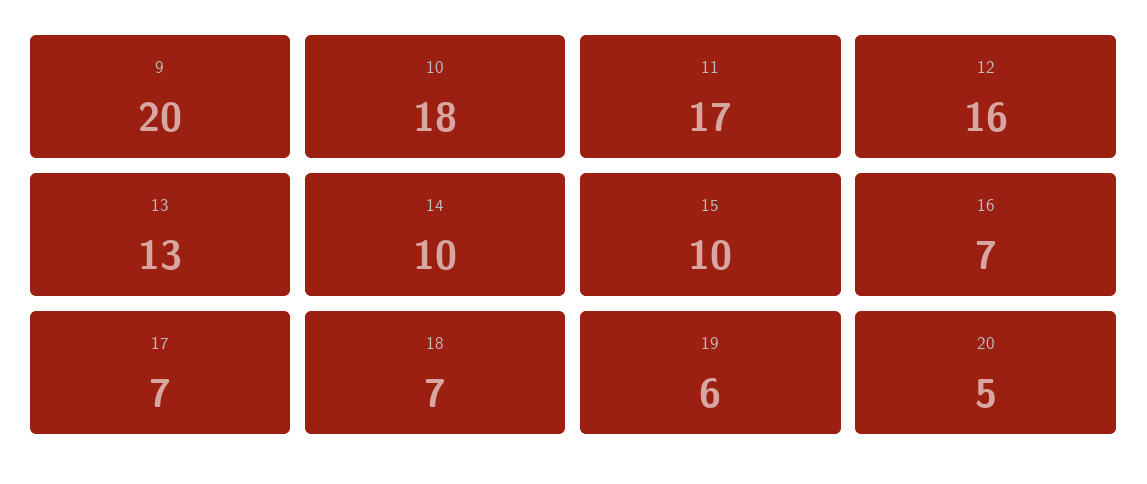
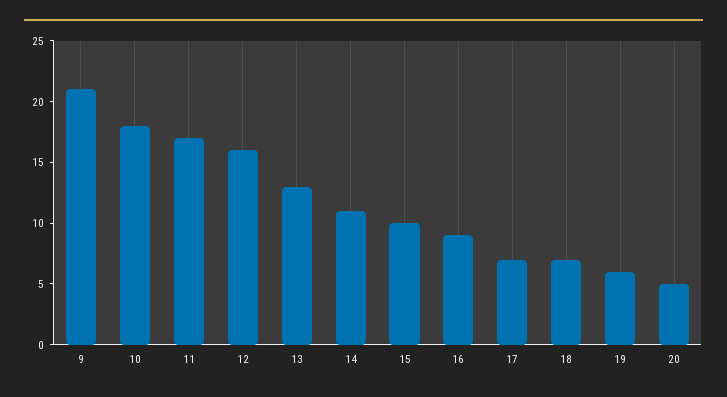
9: 20 -> 21
14: 10 -> 11
16: 7 -> 9

